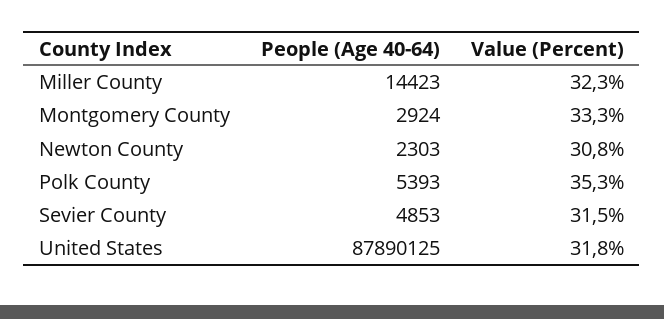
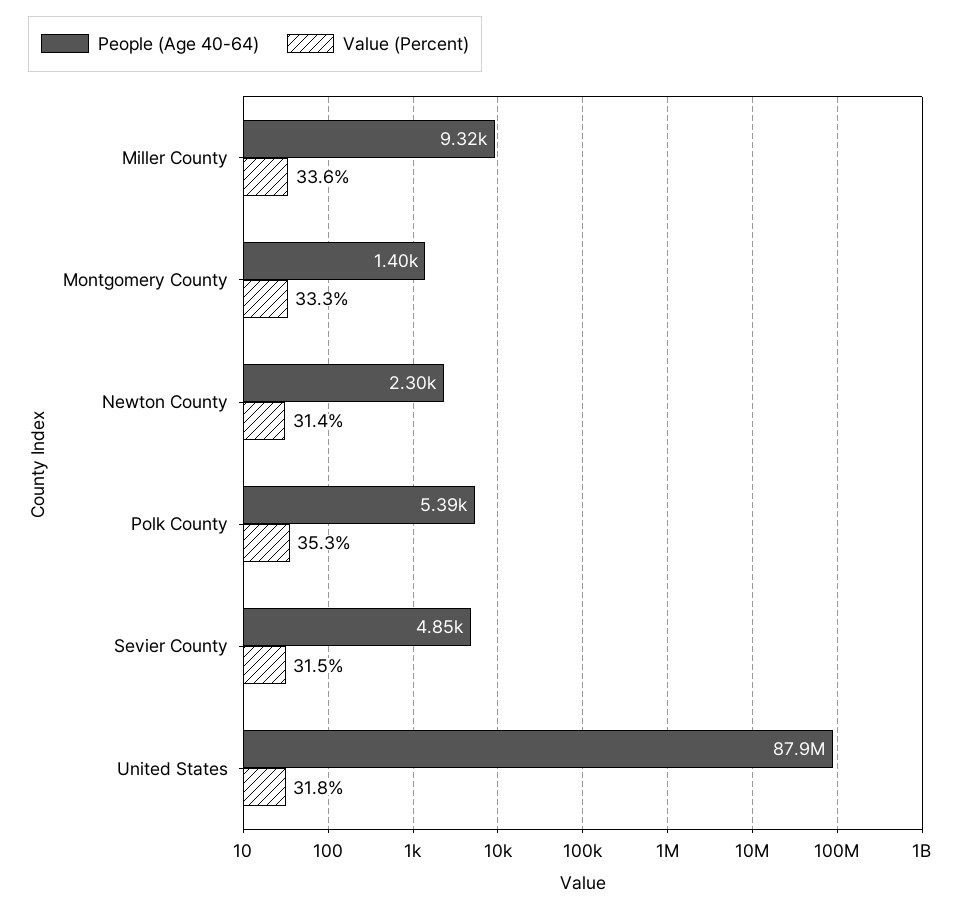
People (Age 40-64), Miller County: 14423 -> 9320
Value (Percent), Miller County: 32.3 -> 33.6
People (Age 40-64), Montgomery County: 2924 -> 1400
Value (Percent), Newton County: 30.8 -> 31.4

